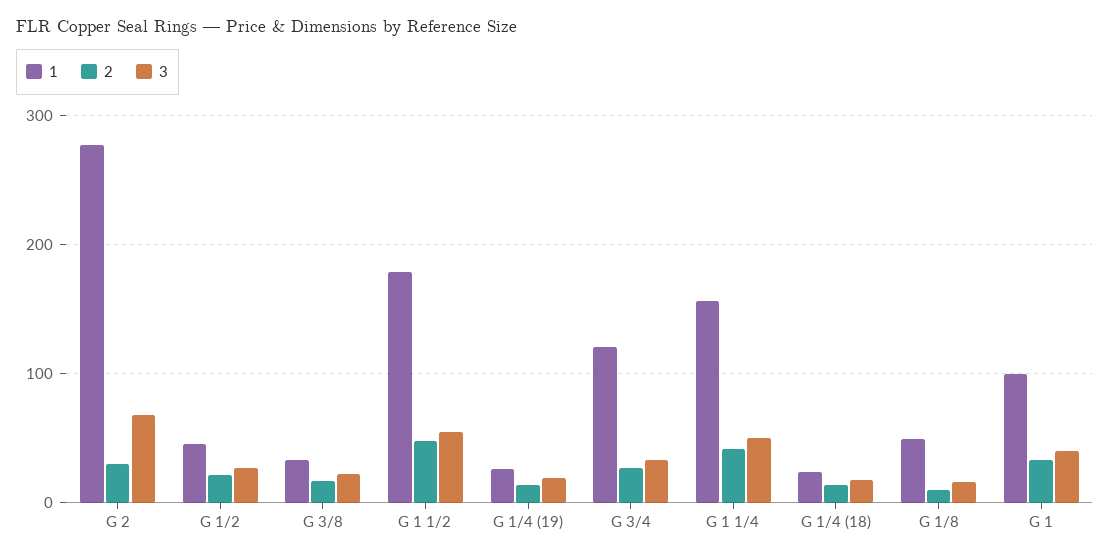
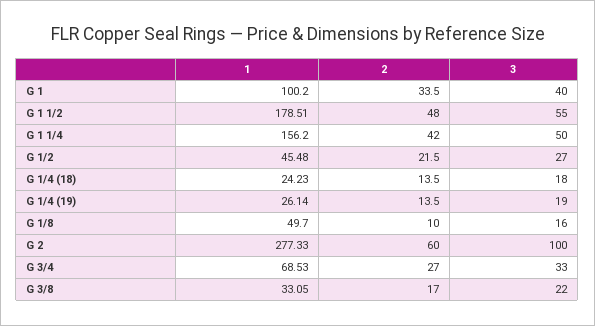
2, G 2: 30 -> 60
3, G 2: 70 -> 100
1, G 3/4: 120 -> 68.53

